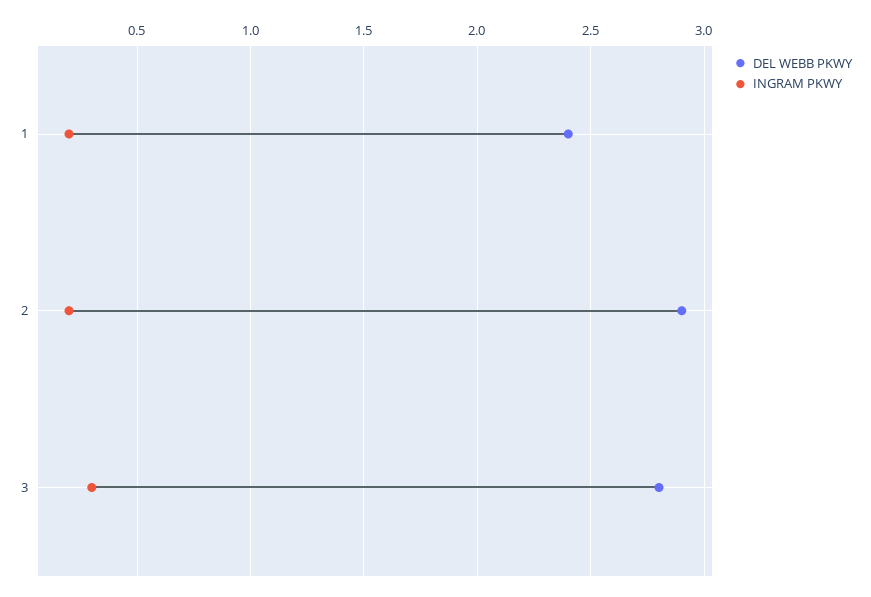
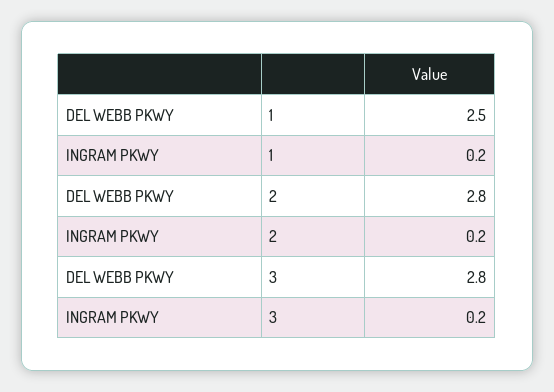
DEL WEBB PKWY, 1: 2.4 -> 2.5
DEL WEBB PKWY, 2: 2.9 -> 2.8
INGRAM PKWY, 3: 0.3 -> 0.2

